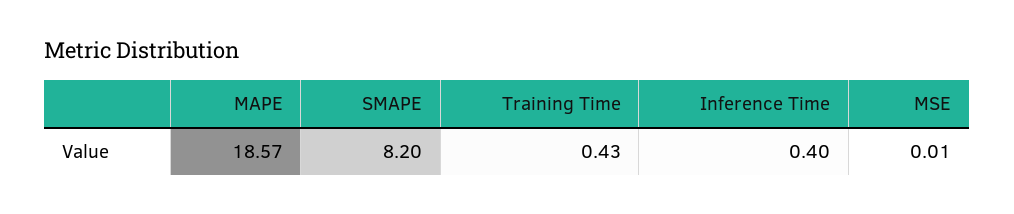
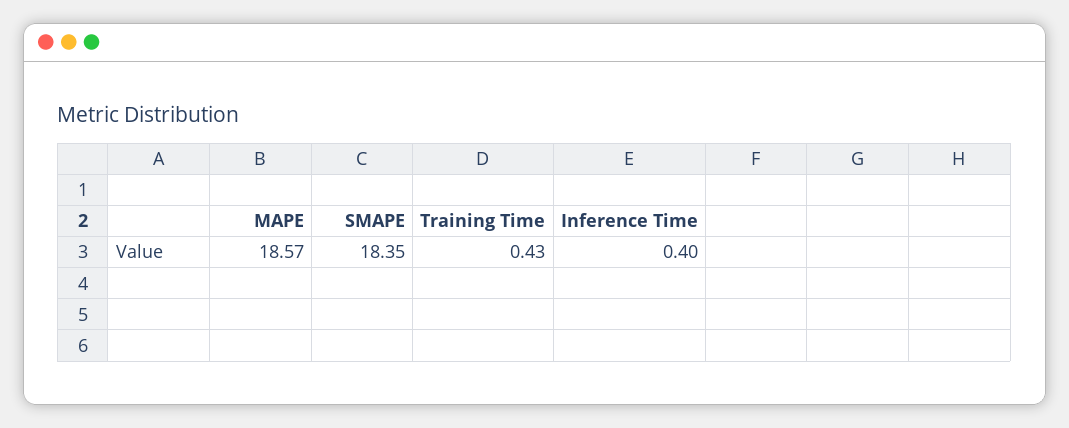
SMAPE: 8.2 -> 18.35
MSE: 0.01 -> none

